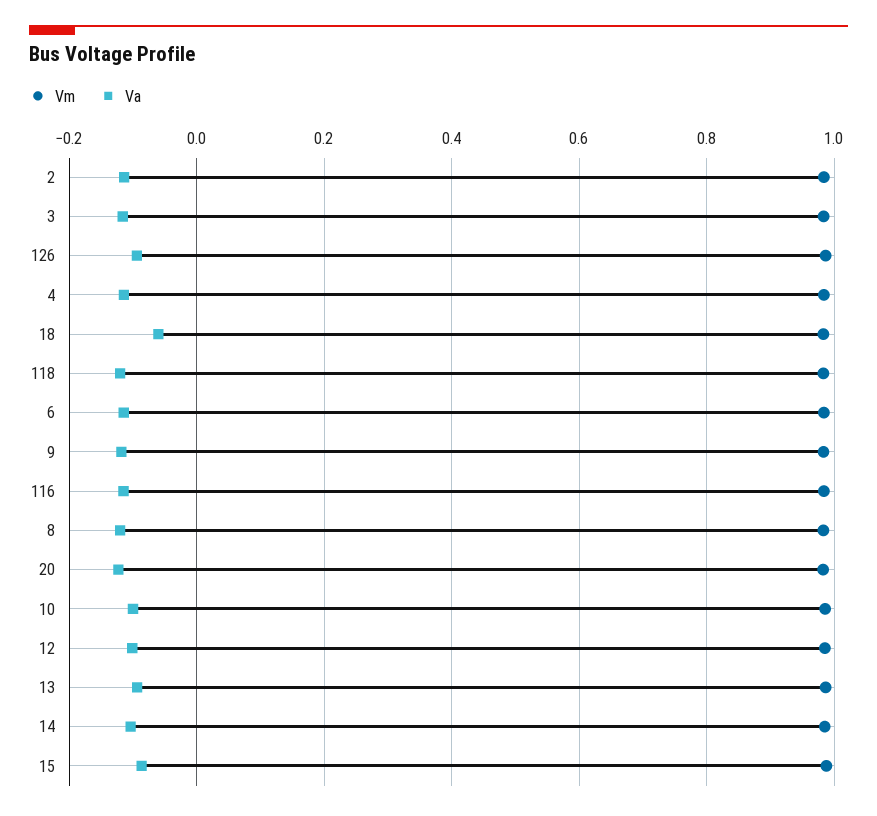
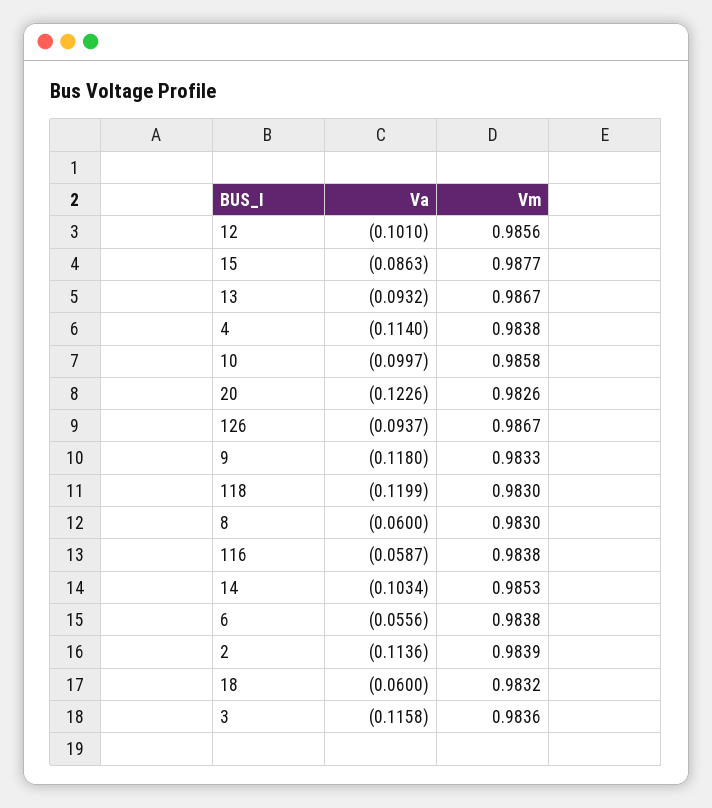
Va, 6: -0.12 -> -0.0556
Va, 116: -0.12 -> -0.0587
Va, 8: -0.12 -> -0.06

